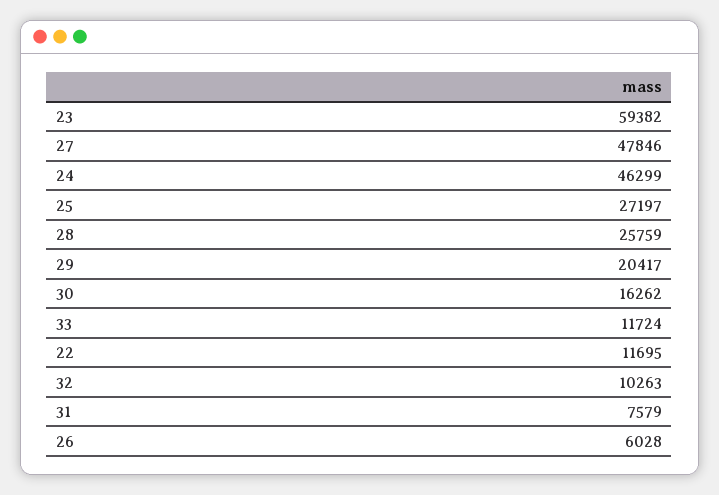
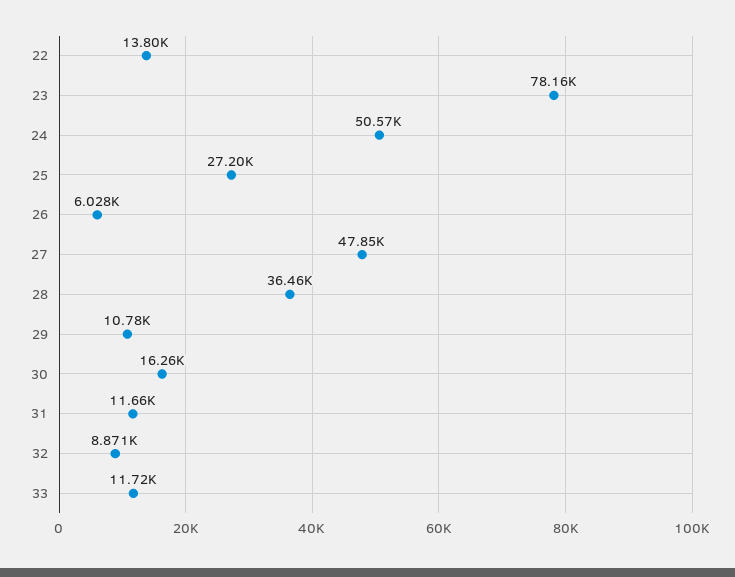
23: 59382 -> 78160
24: 46299 -> 50570
28: 25759 -> 36460
29: 20417 -> 10780
22: 11695 -> 13800
32: 10263 -> 8871
31: 7579 -> 11660

